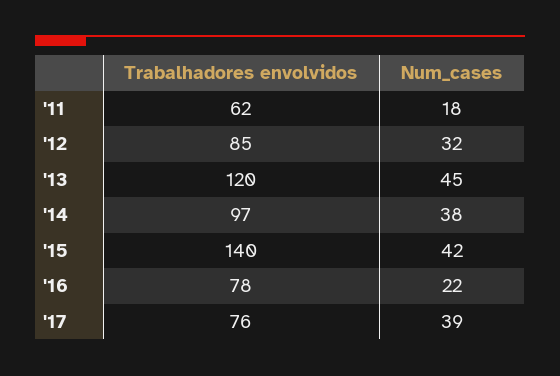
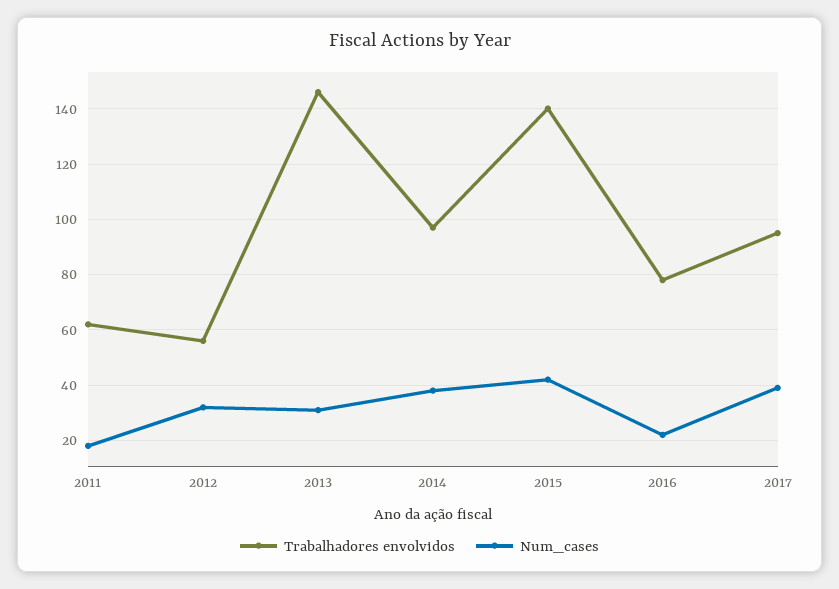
Trabalhadores envolvidos, '12: 85 -> 55
Trabalhadores envolvidos, '13: 120 -> 145
Num_cases, '13: 45 -> 30
Trabalhadores envolvidos, '17: 76 -> 95

